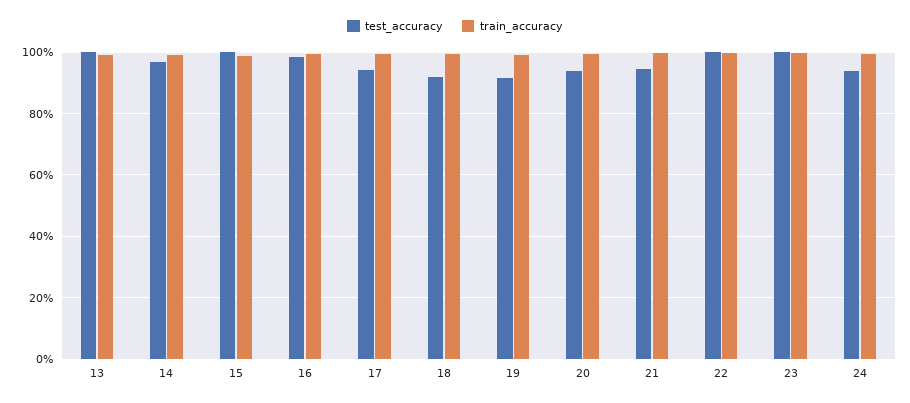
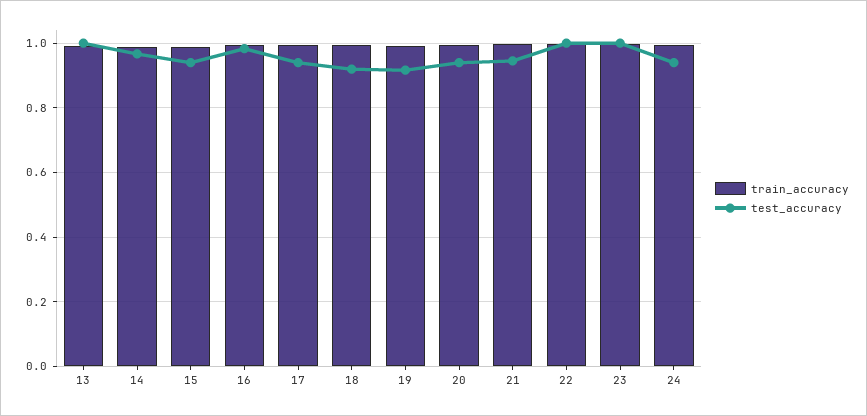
test_accuracy, 15: 1 -> 0.94

